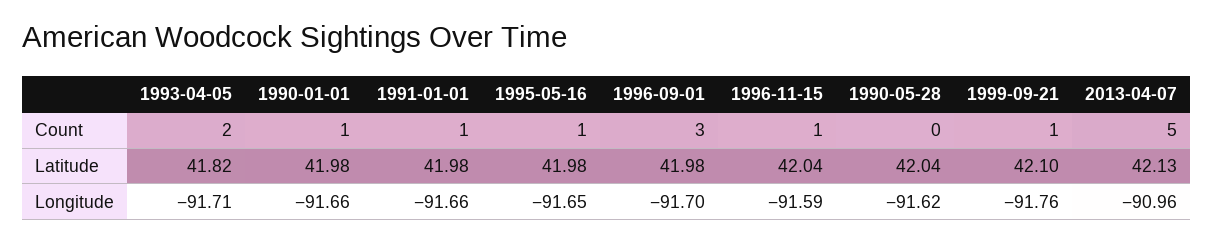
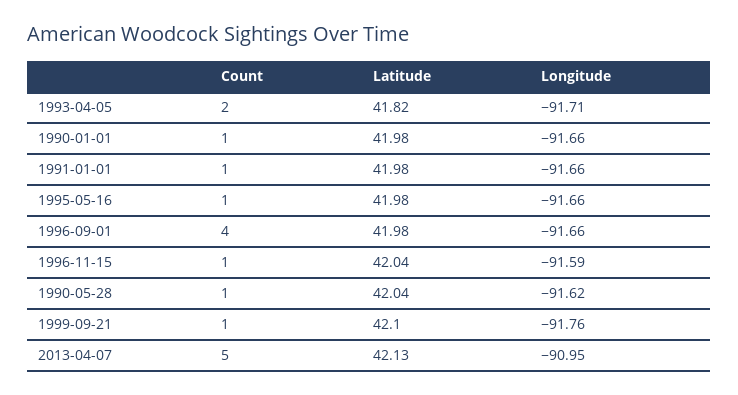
1996-09-01, Count: 3 -> 4
1990-05-28, Count: 0 -> 1
1995-05-16, Longitude: -91.65 -> -91.66
1996-09-01, Longitude: -91.7 -> -91.66
2013-04-07, Longitude: -90.96 -> -90.95

